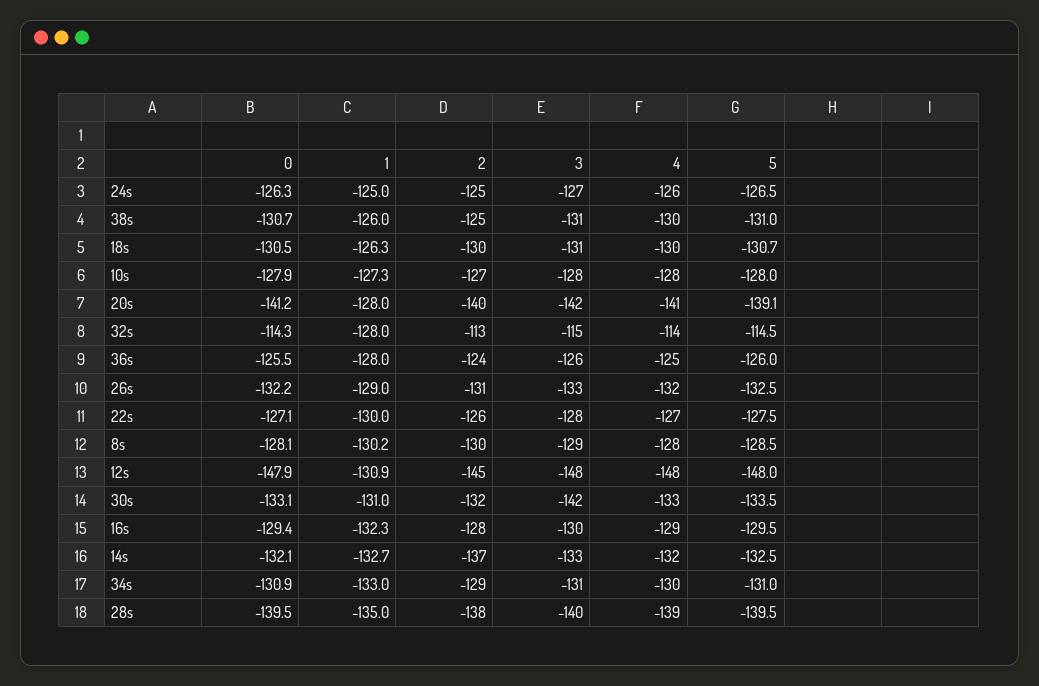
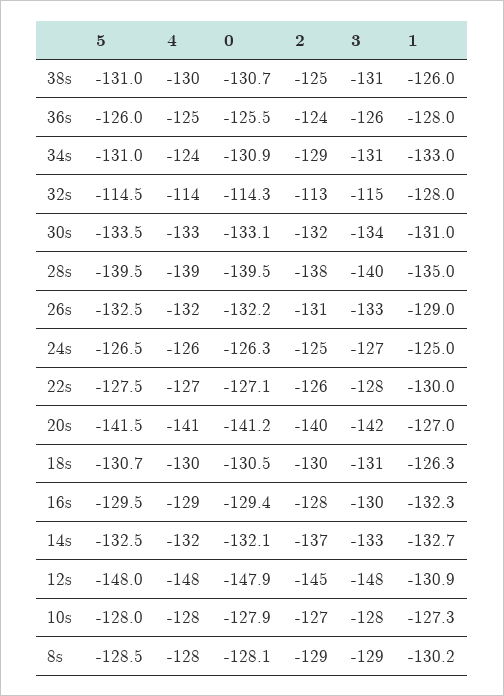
1, 20s: -128 -> -127
5, 20s: -139.1 -> -141.5
2, 8s: -130 -> -129
3, 30s: -142 -> -134
4, 34s: -130 -> -124

